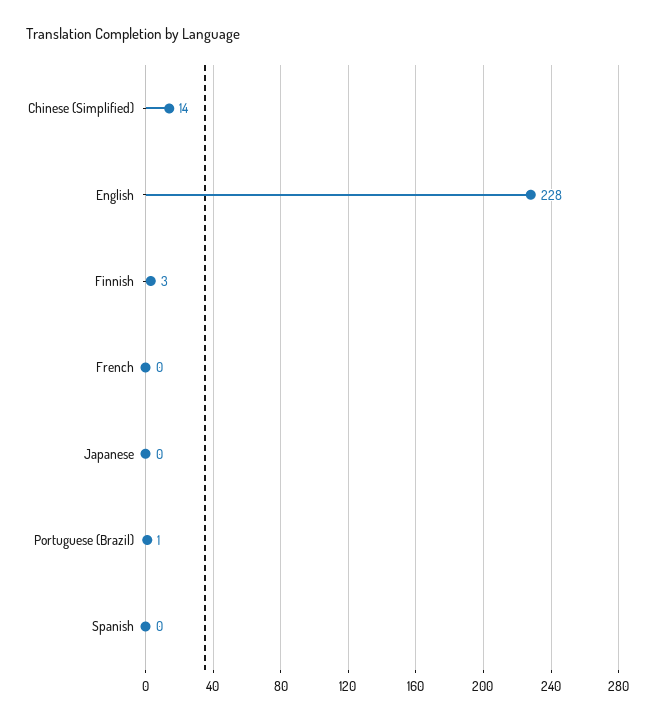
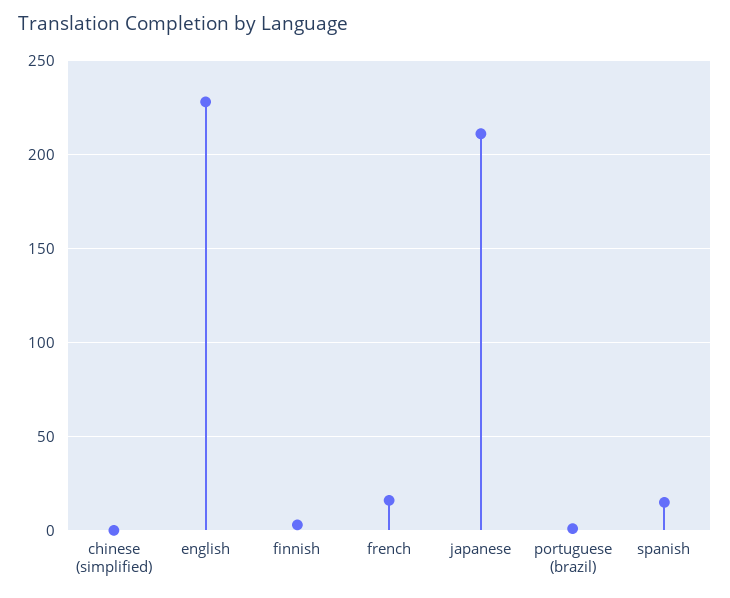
Chinese (Simplified): 14 -> 0
French: 0 -> 15
Japanese: 0 -> 210
Spanish: 0 -> 15

